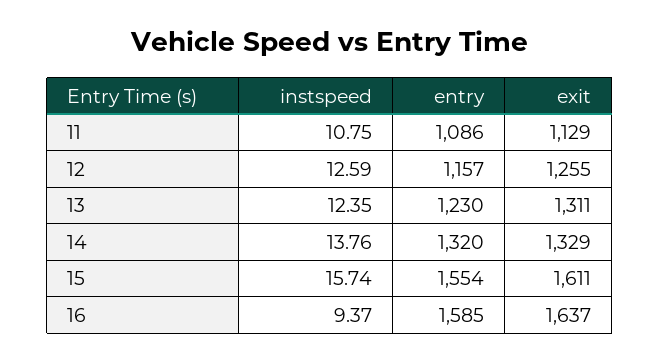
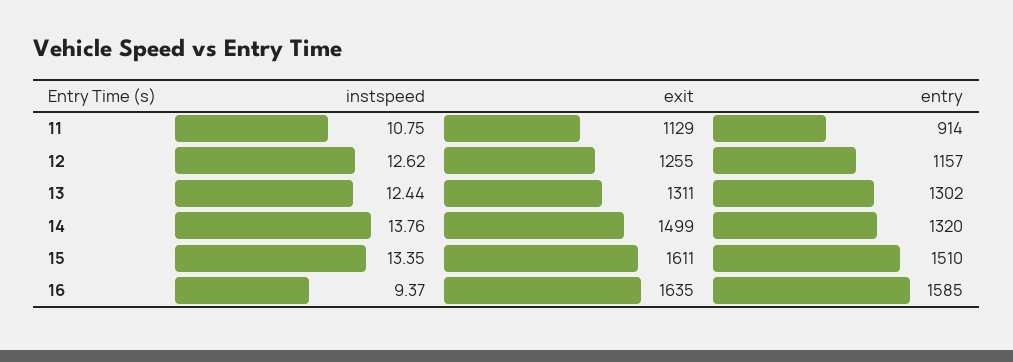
entry, 11: 1086 -> 914
instspeed, 12: 12.59 -> 12.62
instspeed, 13: 12.35 -> 12.44
entry, 13: 1230 -> 1302
exit, 14: 1329 -> 1499
instspeed, 15: 15.74 -> 13.35
entry, 15: 1554 -> 1510
exit, 16: 1637 -> 1635

